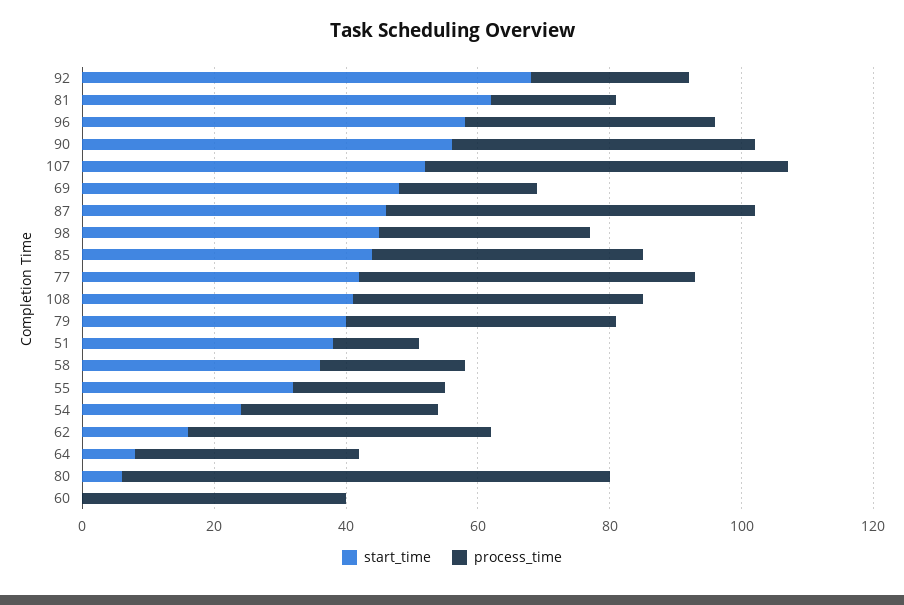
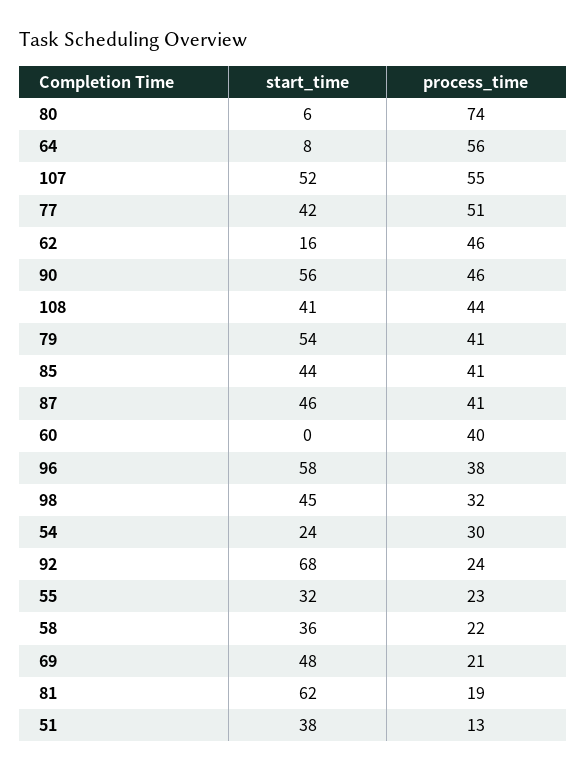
process_time, 87: 55 -> 41
start_time, 79: 40 -> 54
process_time, 64: 35 -> 56

